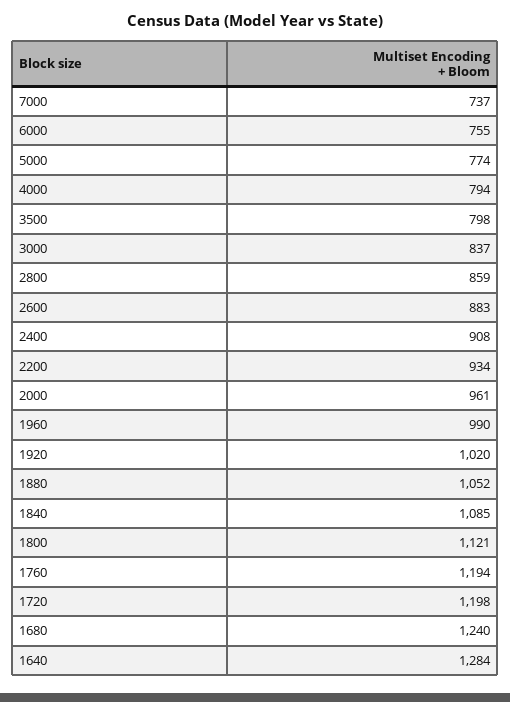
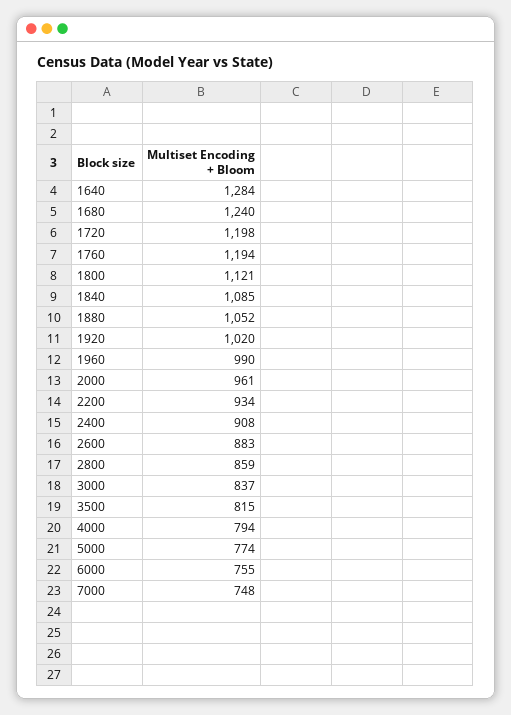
7000: 737 -> 748
3500: 798 -> 815

